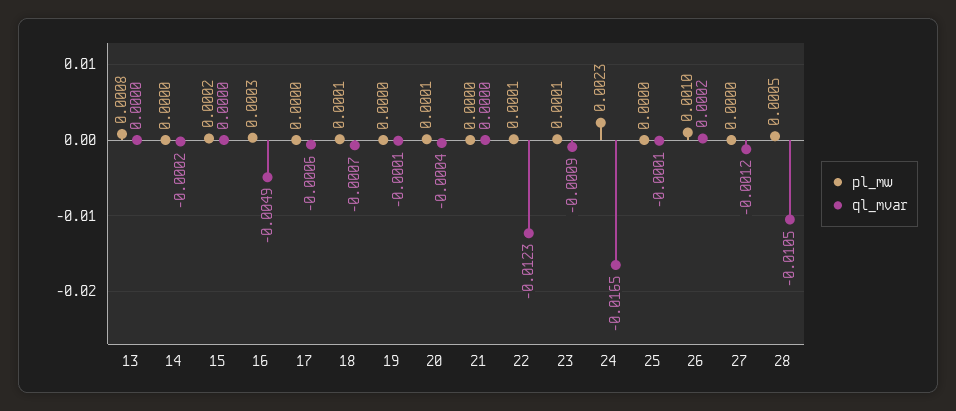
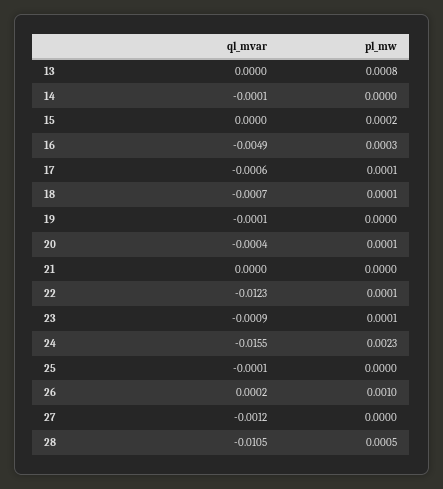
ql_mvar, 14: -0.0002 -> -0.0001
pl_mw, 17: 0 -> 0.0001
ql_mvar, 24: -0.0165 -> -0.0155

